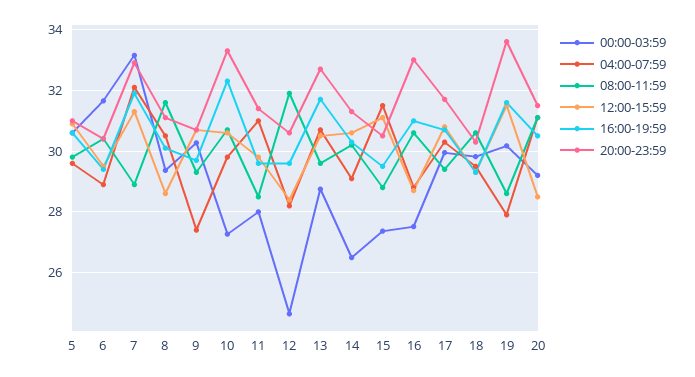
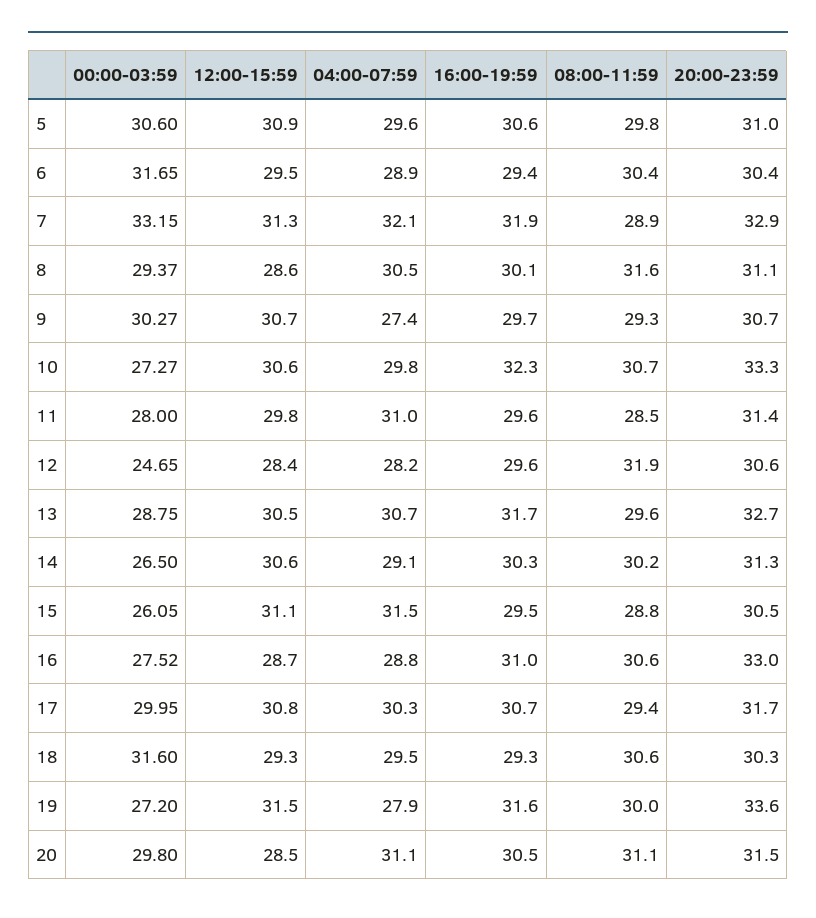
00:00-03:59, 15: 27.4 -> 26.05
00:00-03:59, 18: 29.8 -> 31.6
00:00-03:59, 19: 30.2 -> 27.2
08:00-11:59, 19: 28.6 -> 30
00:00-03:59, 20: 29.2 -> 29.8

